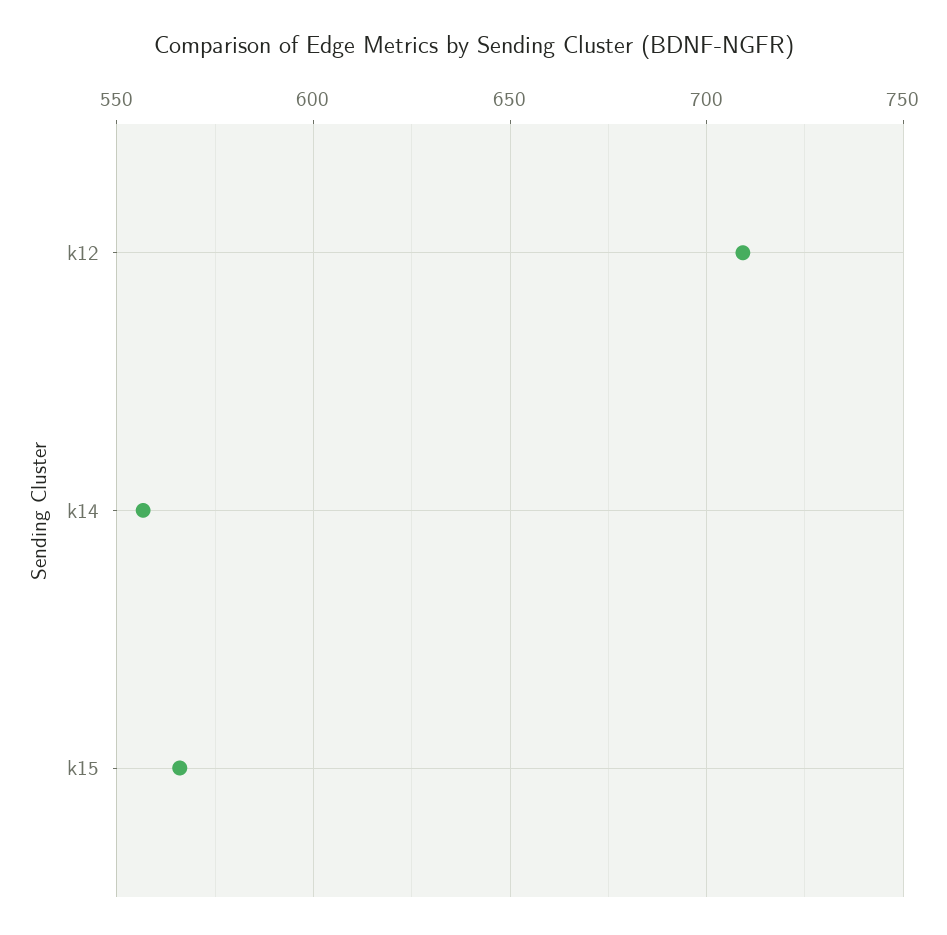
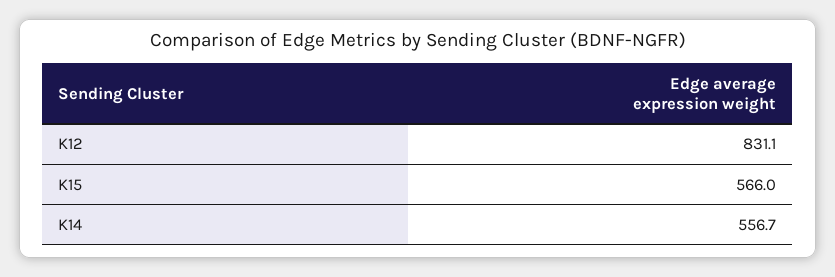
k12: 710 -> 831.1

